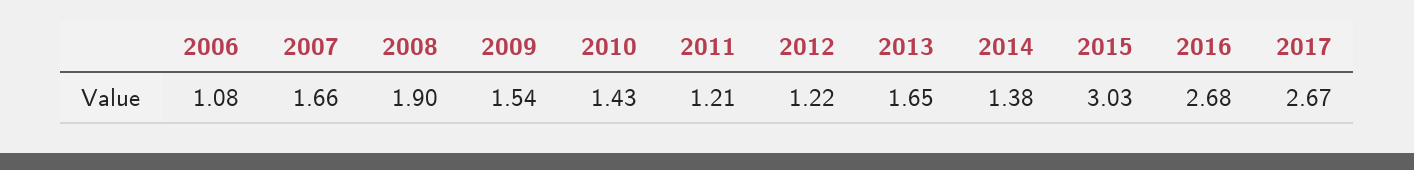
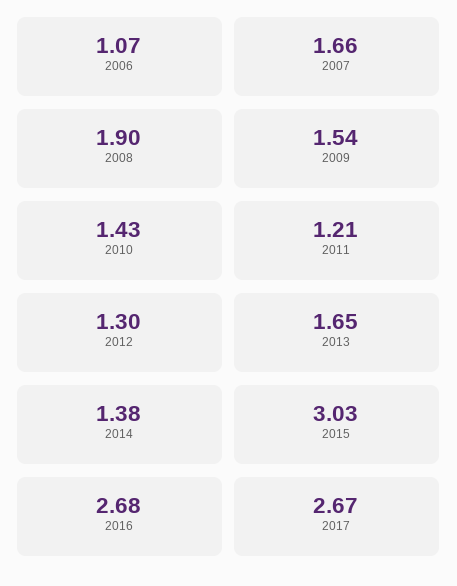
2006: 1.08 -> 1.07
2012: 1.22 -> 1.3

